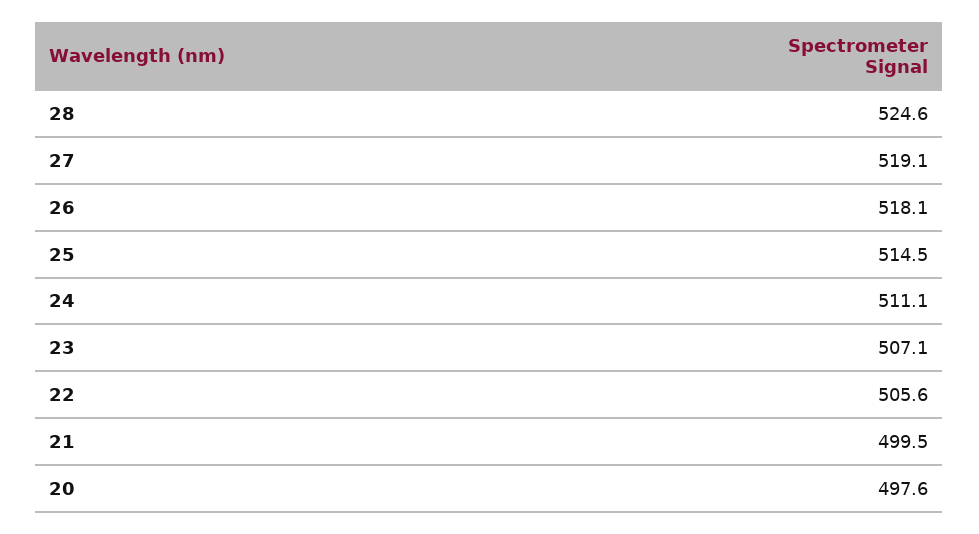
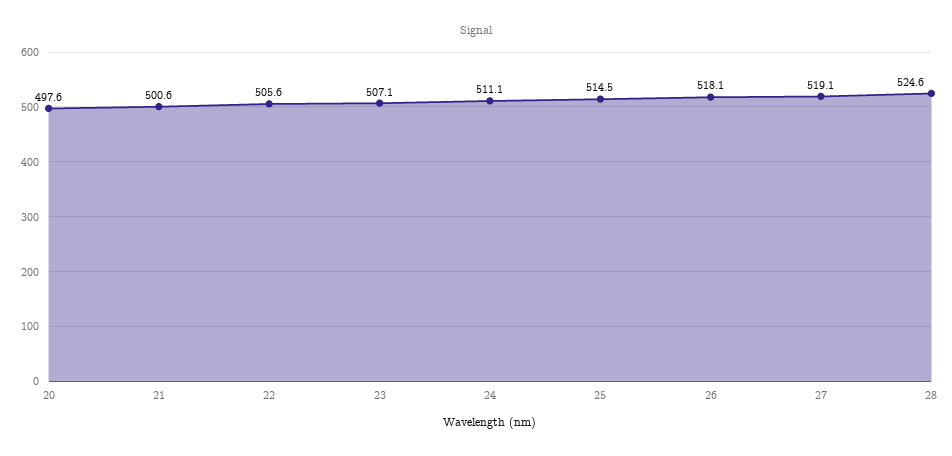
21: 499.5 -> 500.6

